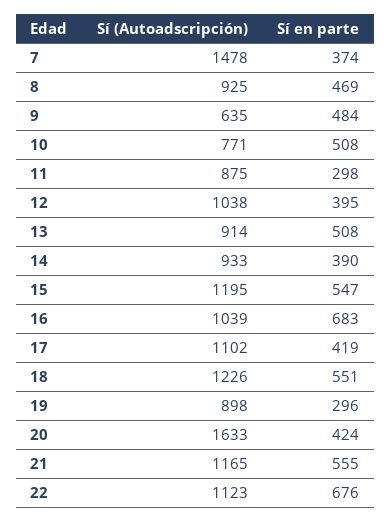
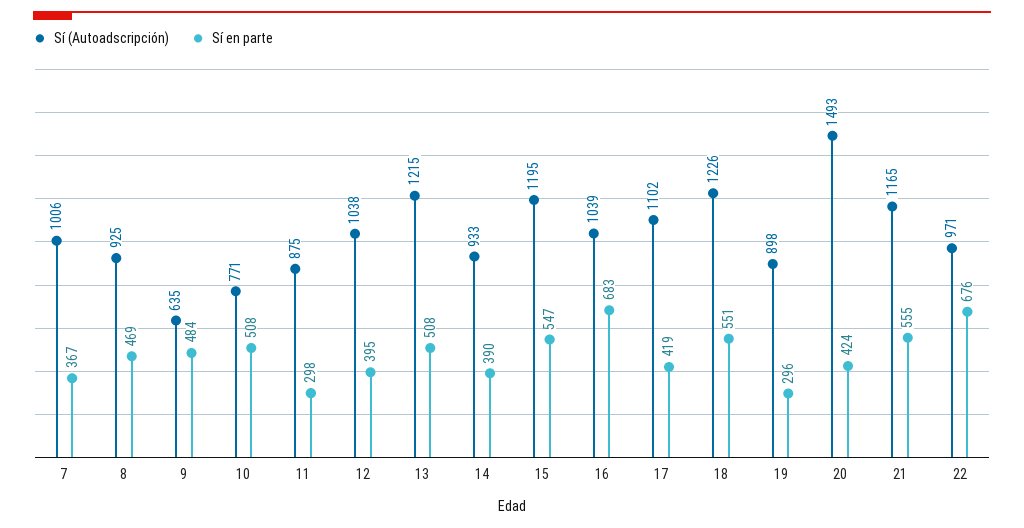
Sí (Autoadscripción), 7: 1478 -> 1006
Sí en parte, 7: 374 -> 367
Sí (Autoadscripción), 13: 914 -> 1215
Sí (Autoadscripción), 20: 1633 -> 1493
Sí (Autoadscripción), 22: 1123 -> 971

